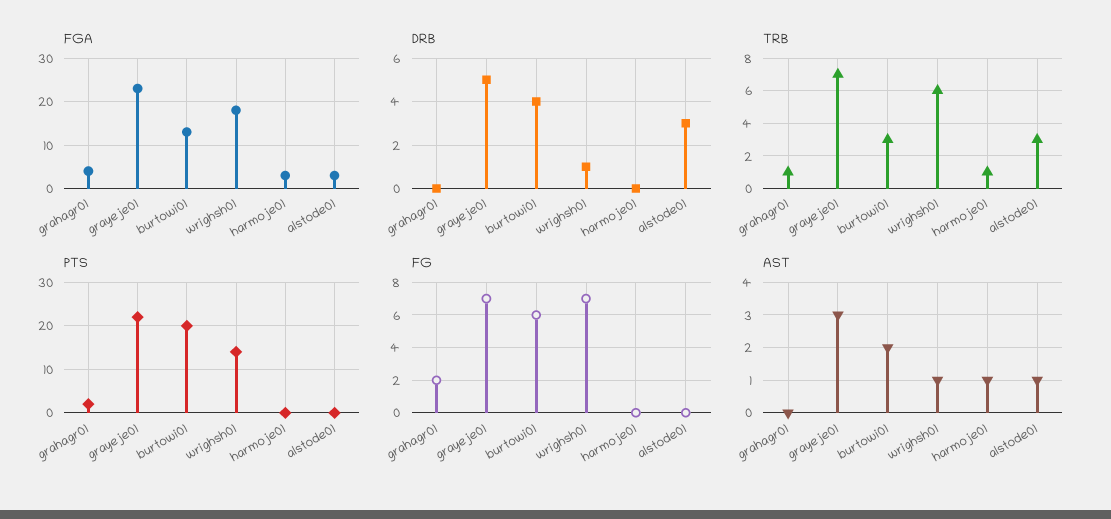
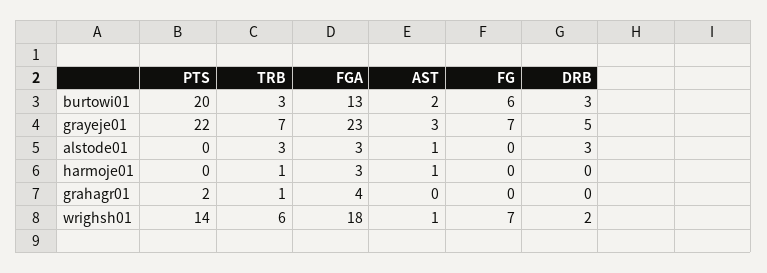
DRB, burtowi01: 4 -> 3
DRB, wrighsh01: 1 -> 2
FG, grahagr01: 2 -> 0

